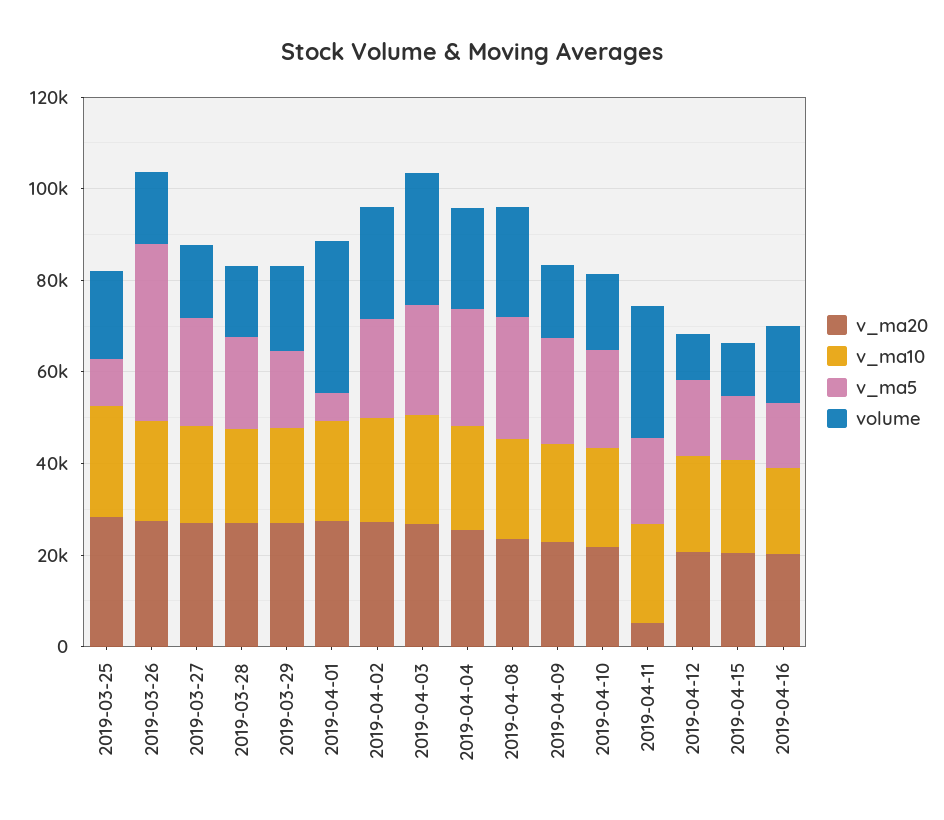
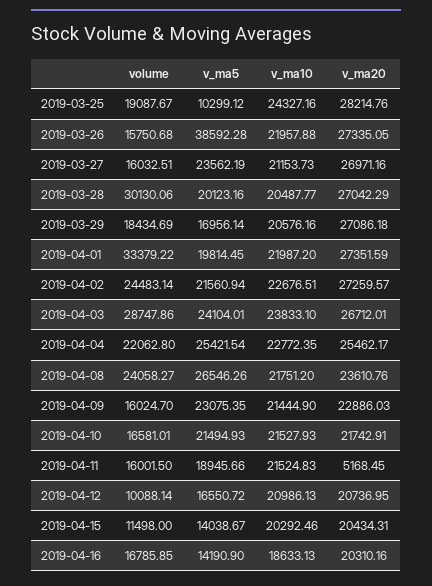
volume, 2019-03-28: 15000 -> 30130.06
v_ma5, 2019-04-01: 5000 -> 19814.45
volume, 2019-04-11: 30000 -> 16001.5

